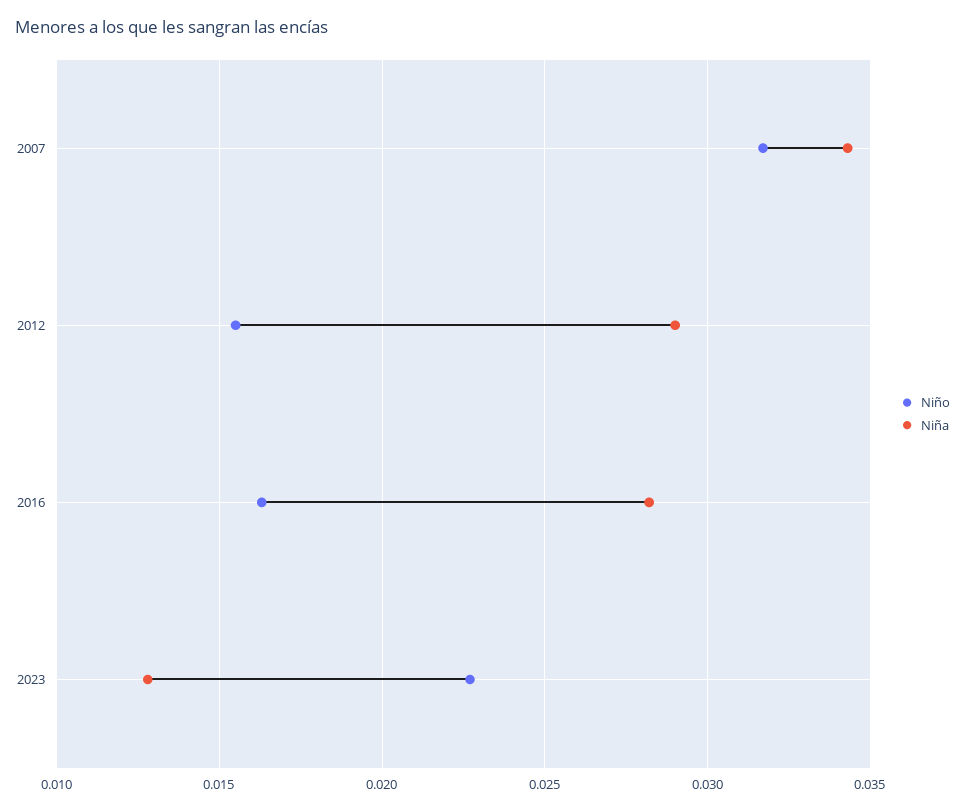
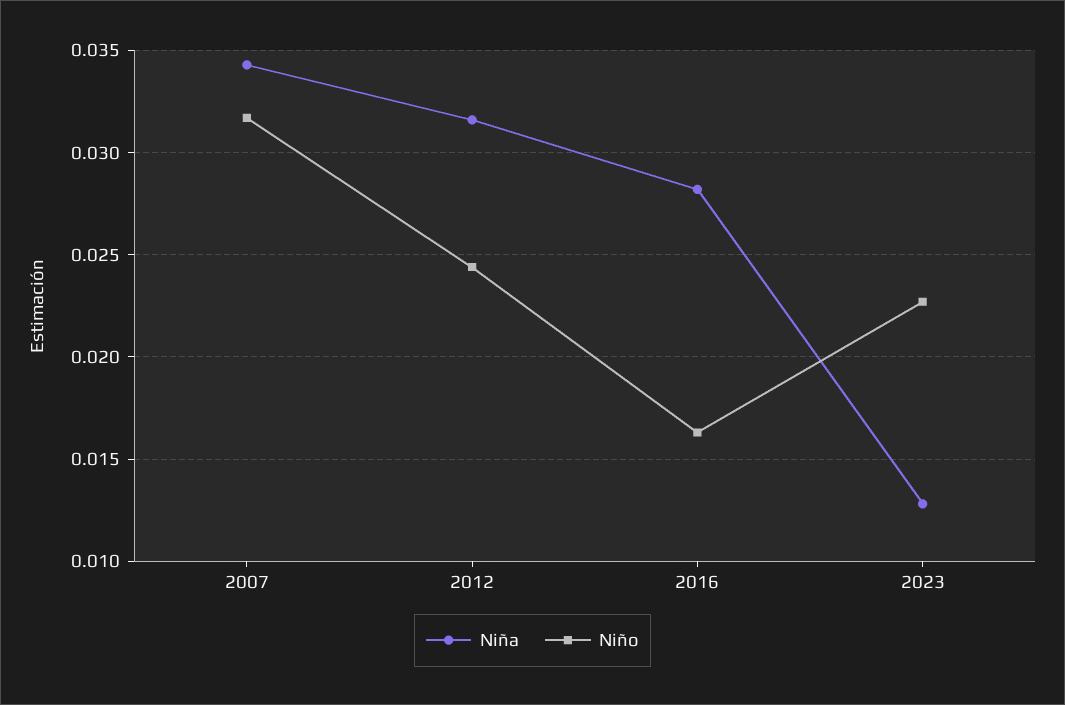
Niño, 2012: 0.0155 -> 0.0245
Niña, 2012: 0.029 -> 0.0315

